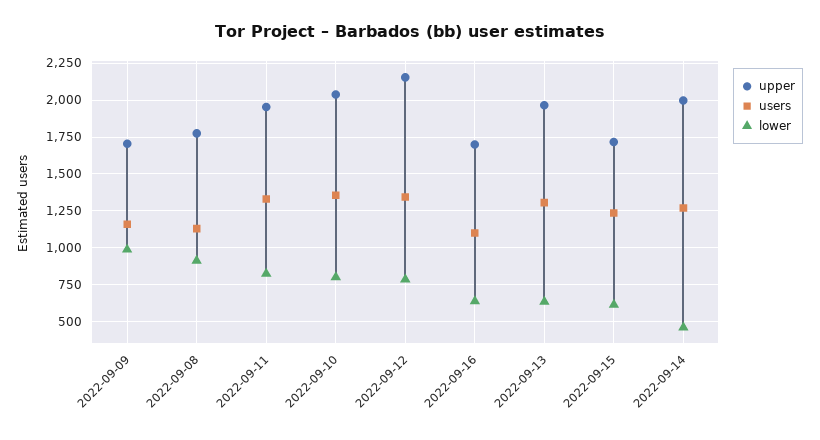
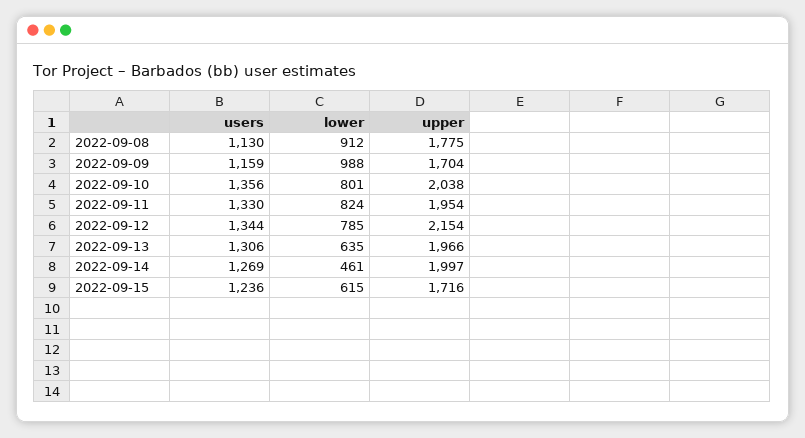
upper, 2022-09-16: 1700 -> none
users, 2022-09-16: 1100 -> none
lower, 2022-09-16: 650 -> none

